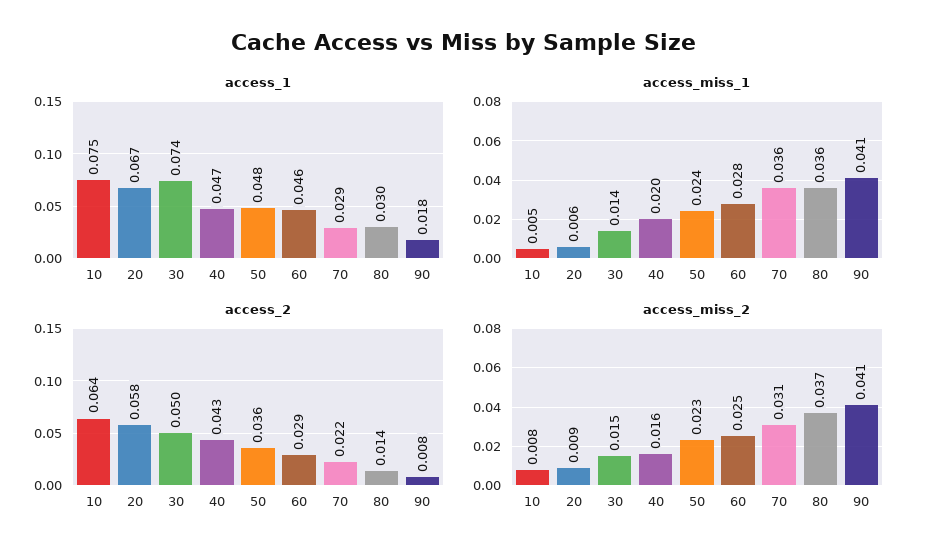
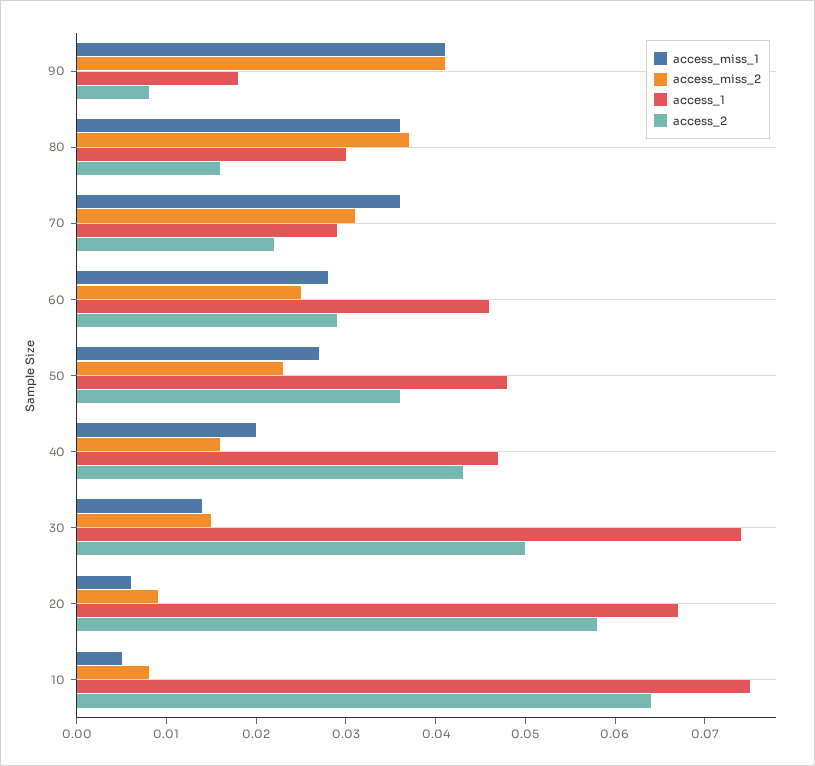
access_miss_1, 50: 0.024 -> 0.027
access_2, 80: 0.014 -> 0.016

